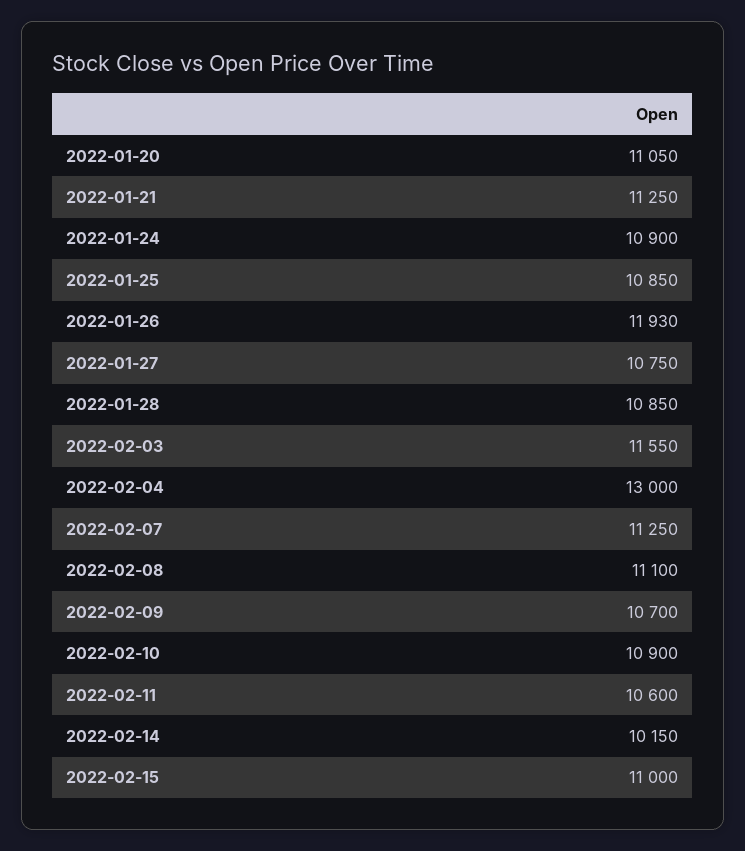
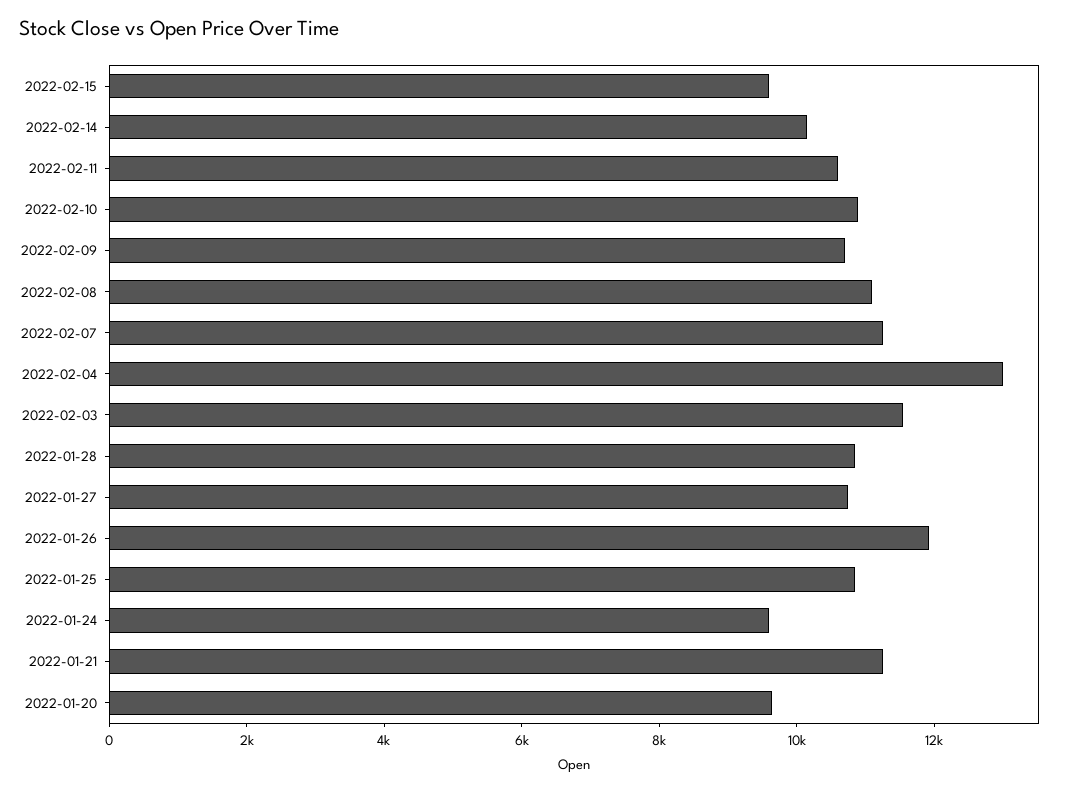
2022-01-20: 11050 -> 9500
2022-01-24: 10900 -> 9500
2022-02-15: 11000 -> 9500

